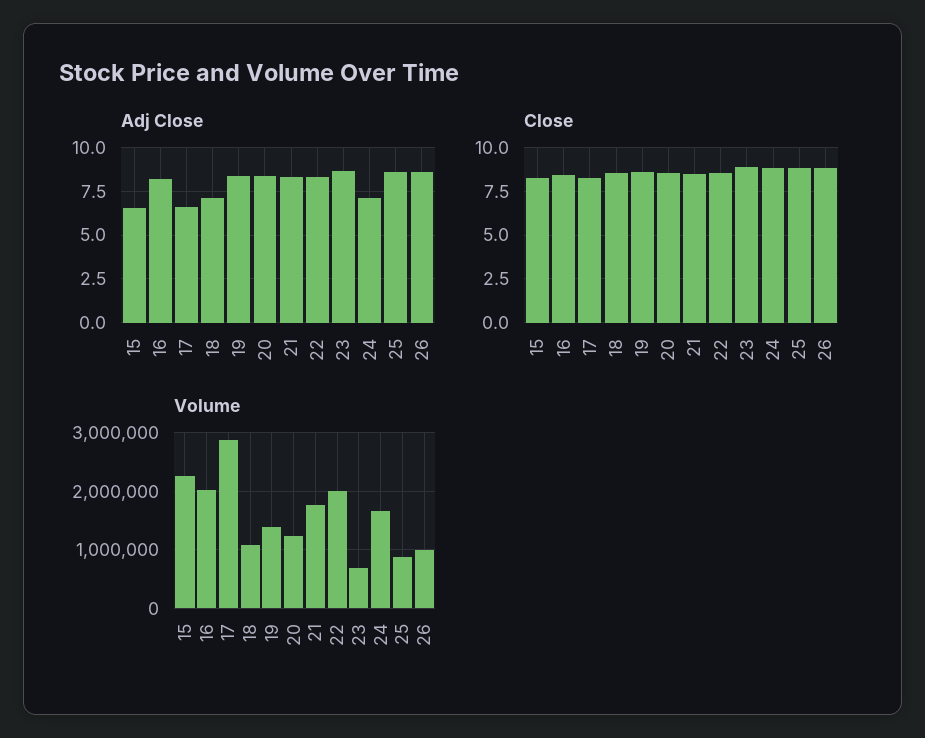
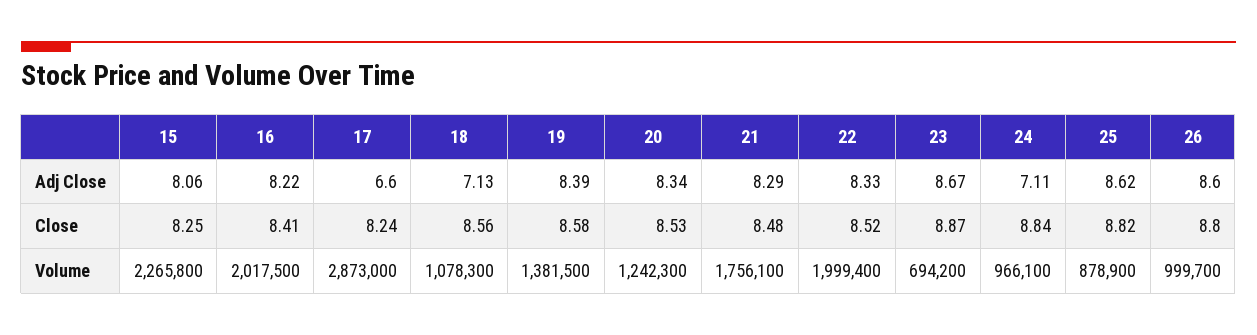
Adj Close, 15: 6.5 -> 8.06
Volume, 24: 1600000 -> 966100

